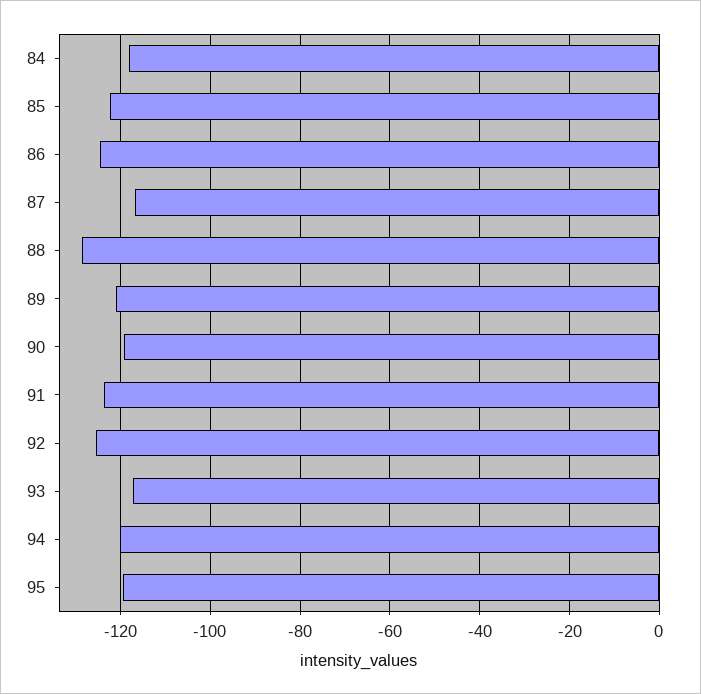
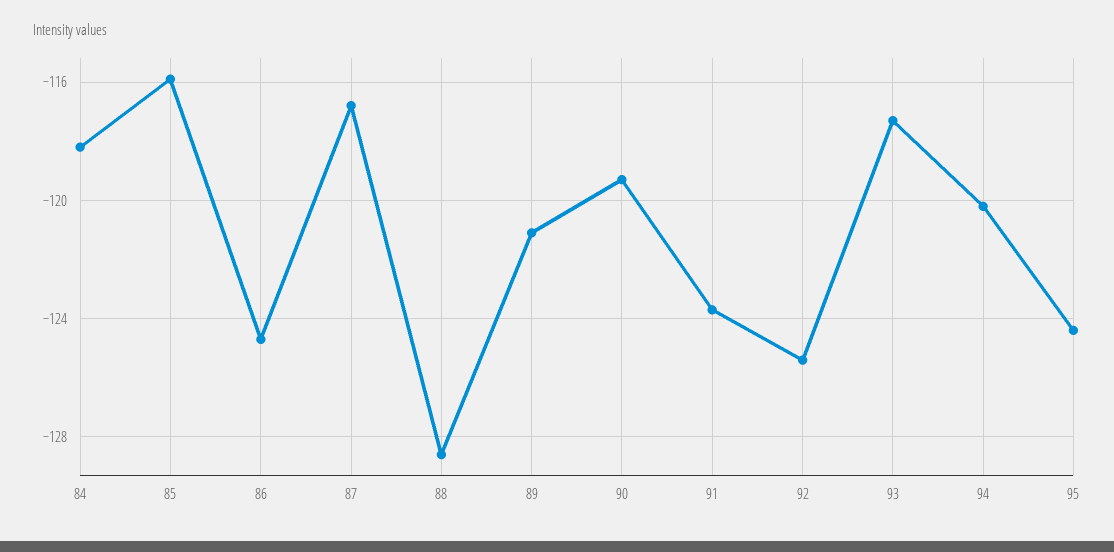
85: -122 -> -116
95: -120 -> -124.5

